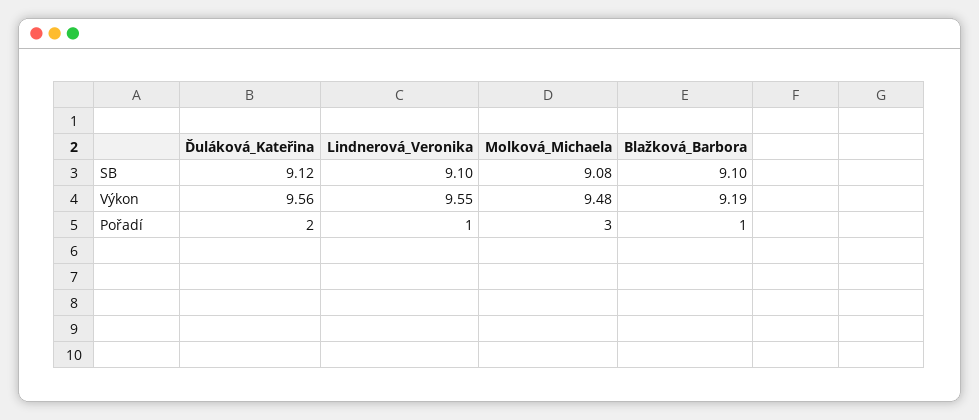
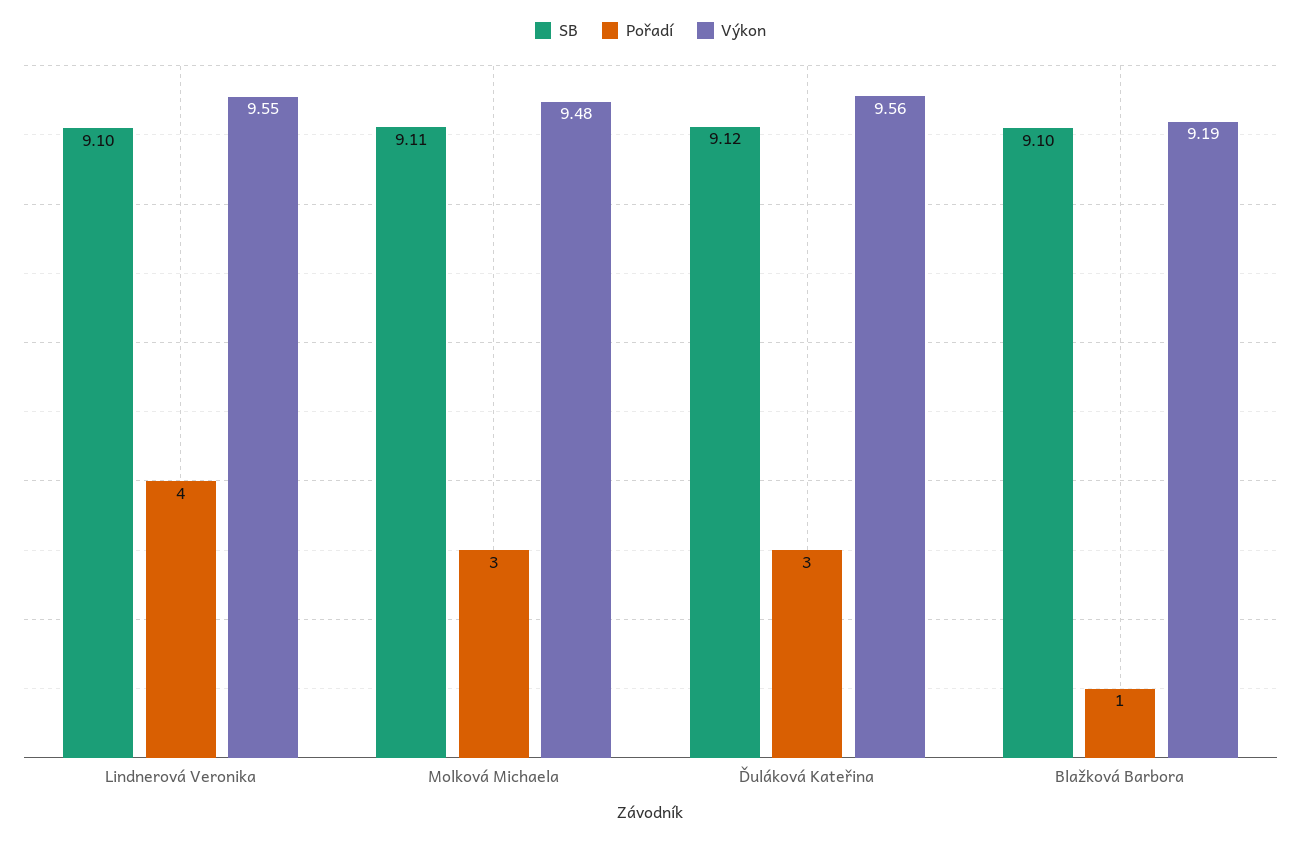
SB, Molková_Michaela: 9.08 -> 9.11
Pořadí, Ďuláková_Kateřina: 2 -> 3
Pořadí, Lindnerová_Veronika: 1 -> 4

